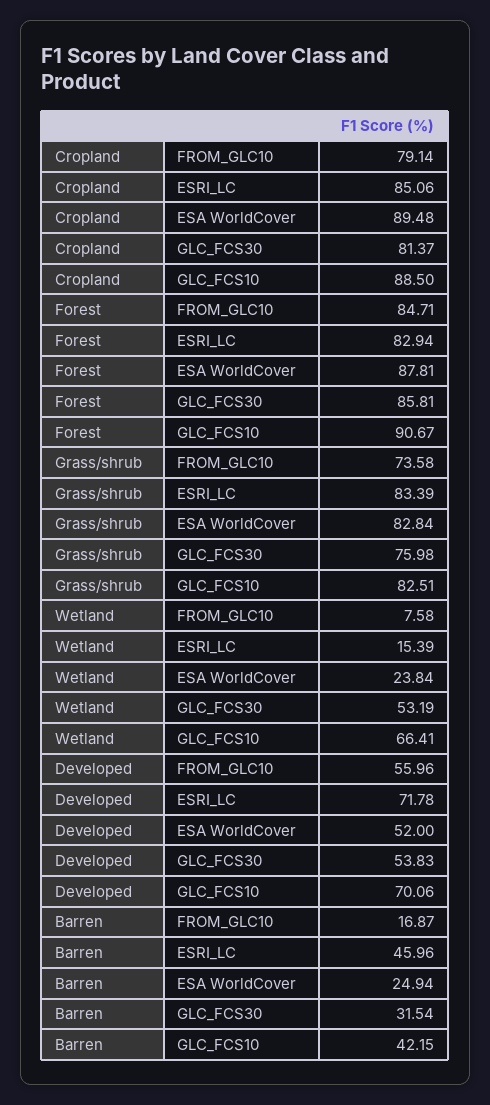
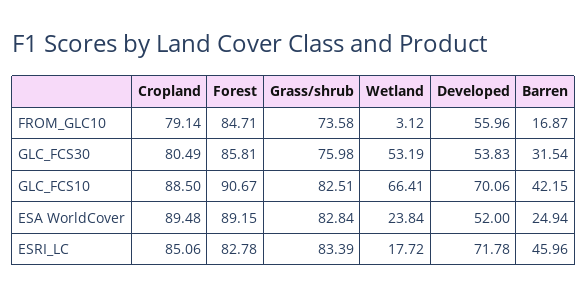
Cropland, GLC_FCS30: 81.37 -> 80.49
Forest, ESRI_LC: 82.94 -> 82.78
Forest, ESA WorldCover: 87.81 -> 89.15
Wetland, FROM_GLC10: 7.58 -> 3.12
Wetland, ESRI_LC: 15.39 -> 17.72

